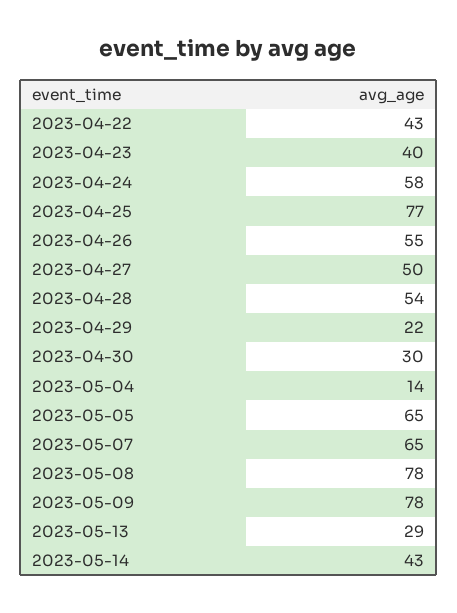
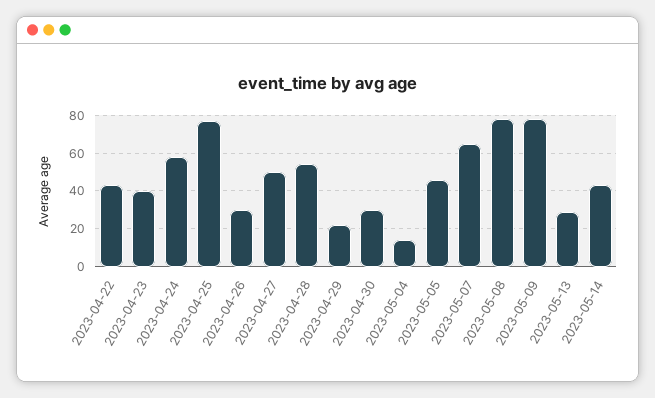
2023-04-26: 55 -> 30
2023-05-05: 65 -> 45

